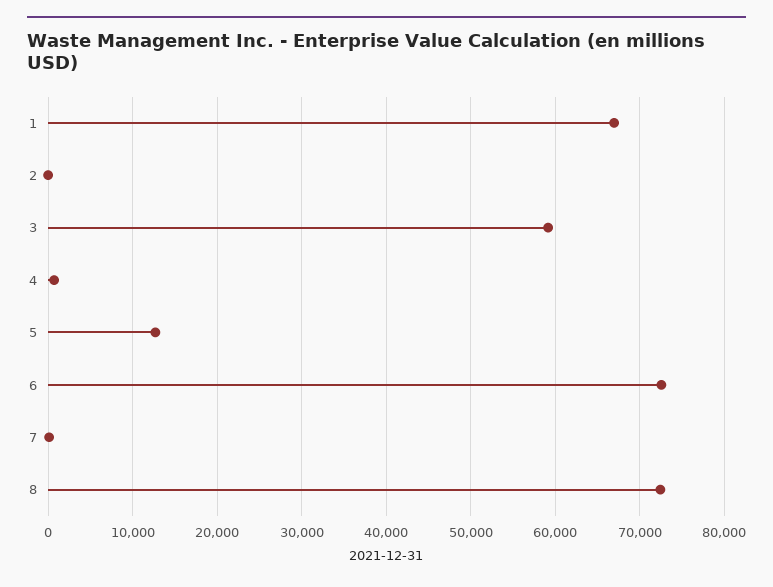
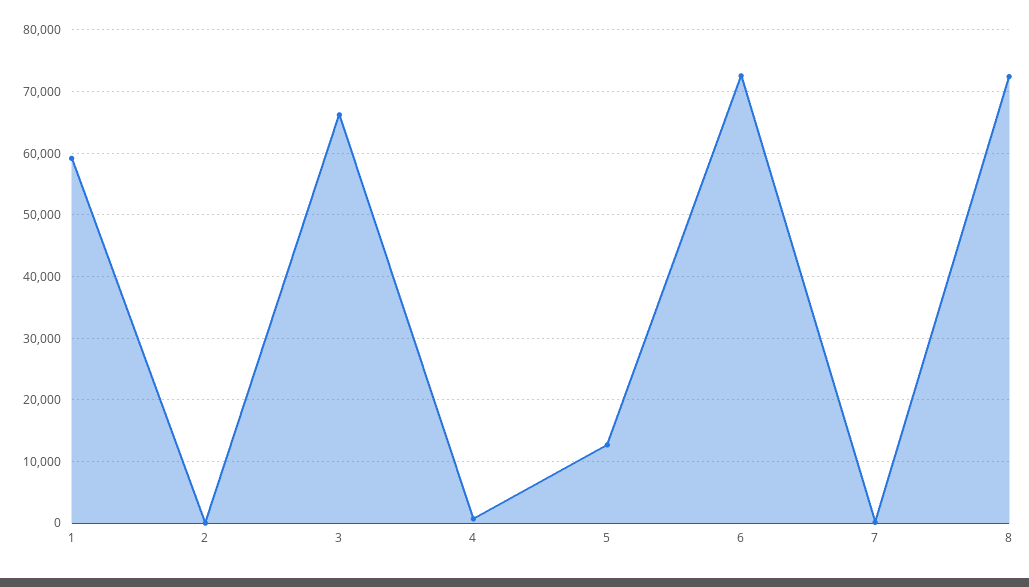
1: 67000 -> 59000
3: 59000 -> 66000

